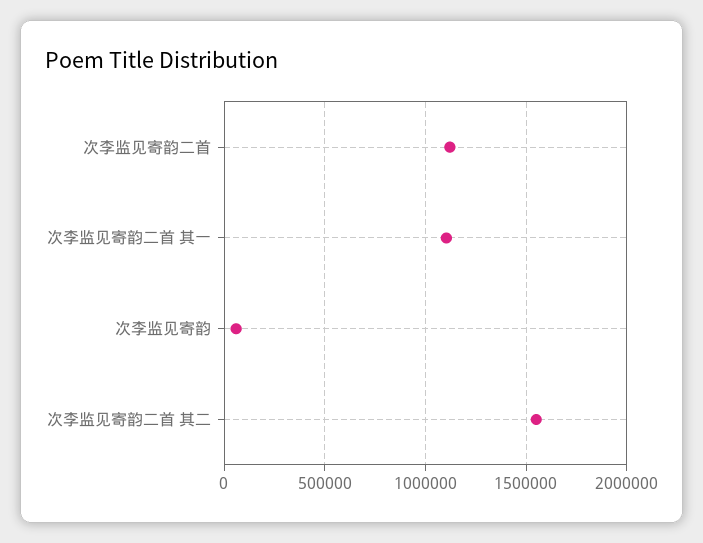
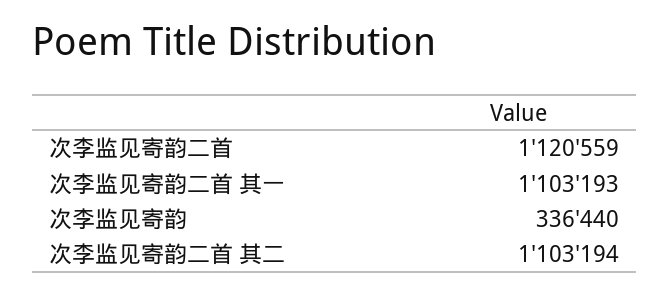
次李监见寄韵: 50000 -> 336440
次李监见寄韵二首 其二: 1550000 -> 1103194

